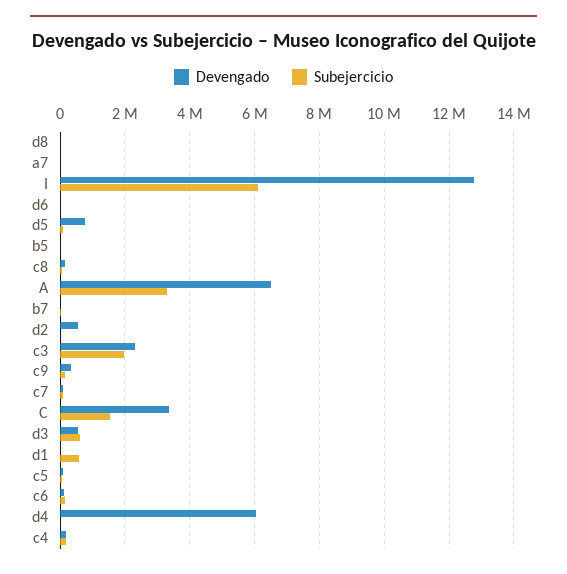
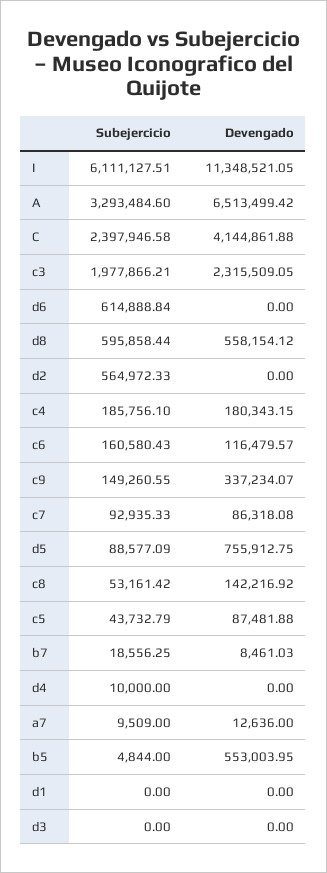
Devengado, d8: 0 -> 558154.12
Subejercicio, d8: 0 -> 595858.44
Devengado, I: 12800000 -> 11348521.05
Subejercicio, d6: 0 -> 614888.84
Devengado, b5: 0 -> 553003.95
Devengado, d2: 600000 -> 0
Subejercicio, d2: 0 -> 564972.33
Devengado, C: 3400000 -> 4144861.88
Subejercicio, C: 1600000 -> 2397946.58
Devengado, d3: 600000 -> 0
Subejercicio, d3: 600000 -> 0
Subejercicio, d1: 600000 -> 0
Devengado, d4: 6000000 -> 0

